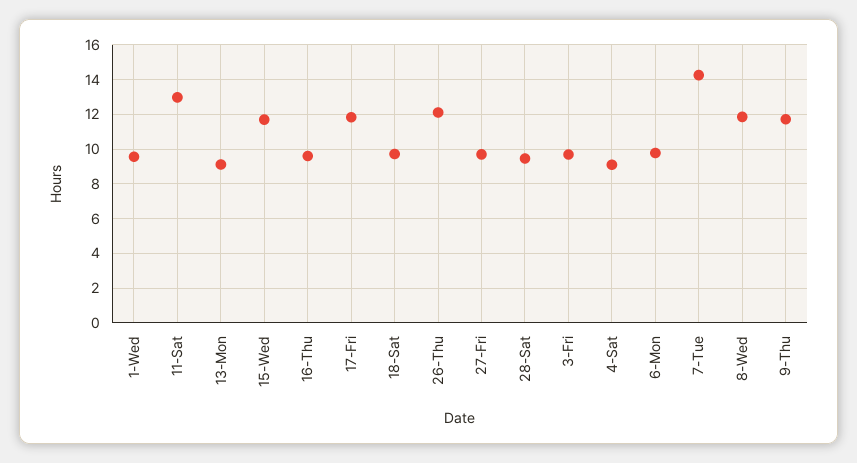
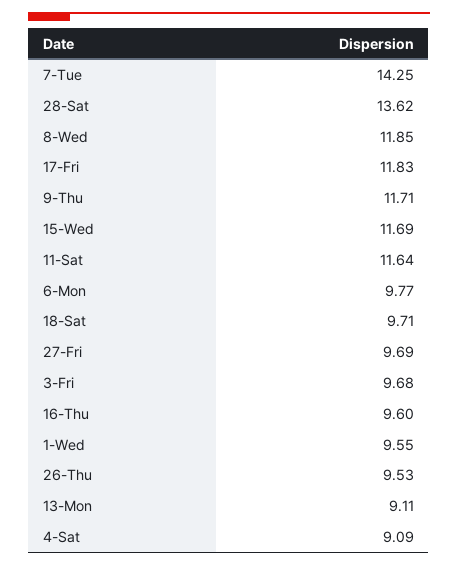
11-Sat: 13 -> 11.64
26-Thu: 12 -> 9.53
28-Sat: 9.5 -> 13.62

